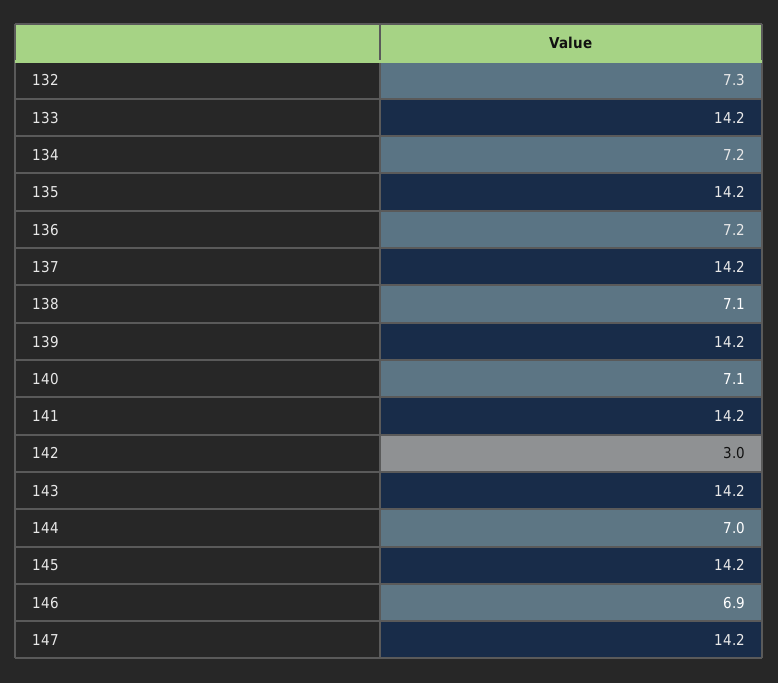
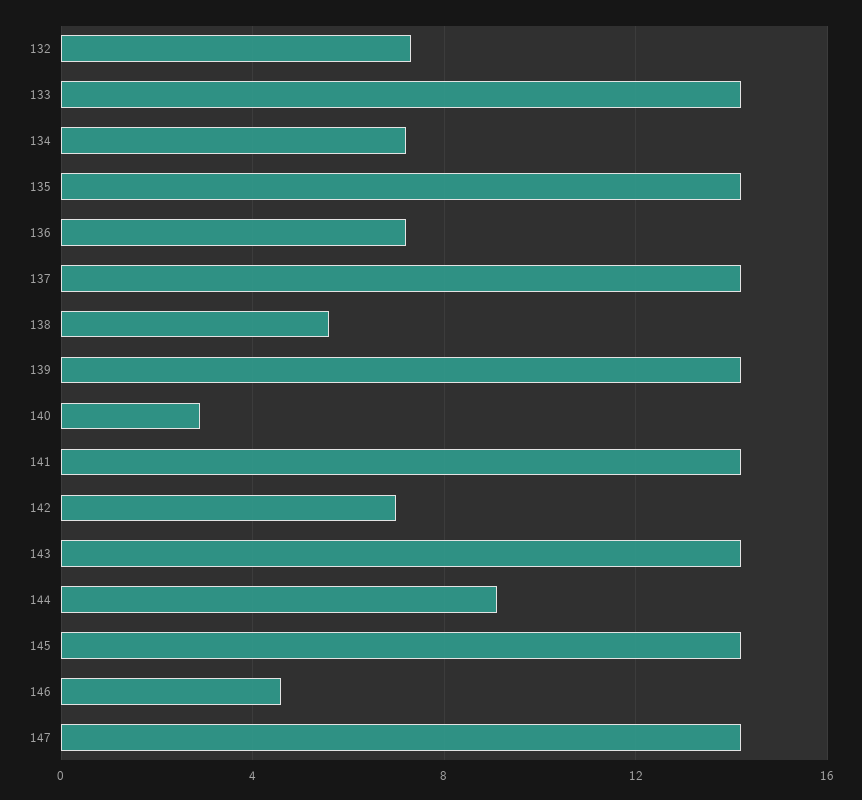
138: 7.1 -> 5.5
140: 7.1 -> 3
142: 3 -> 7
144: 7 -> 9
146: 6.9 -> 4.5

